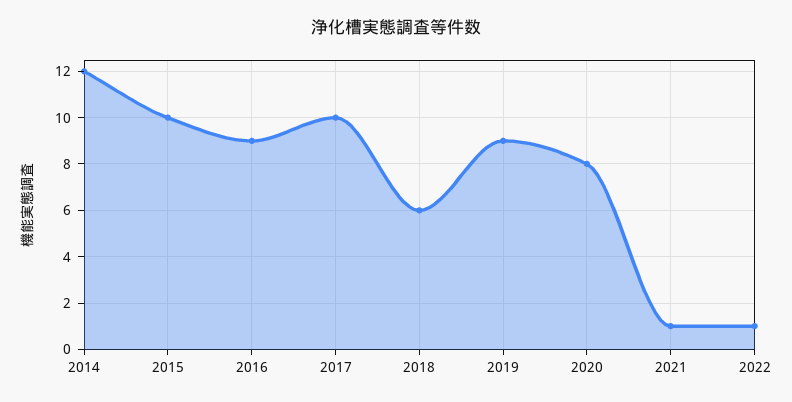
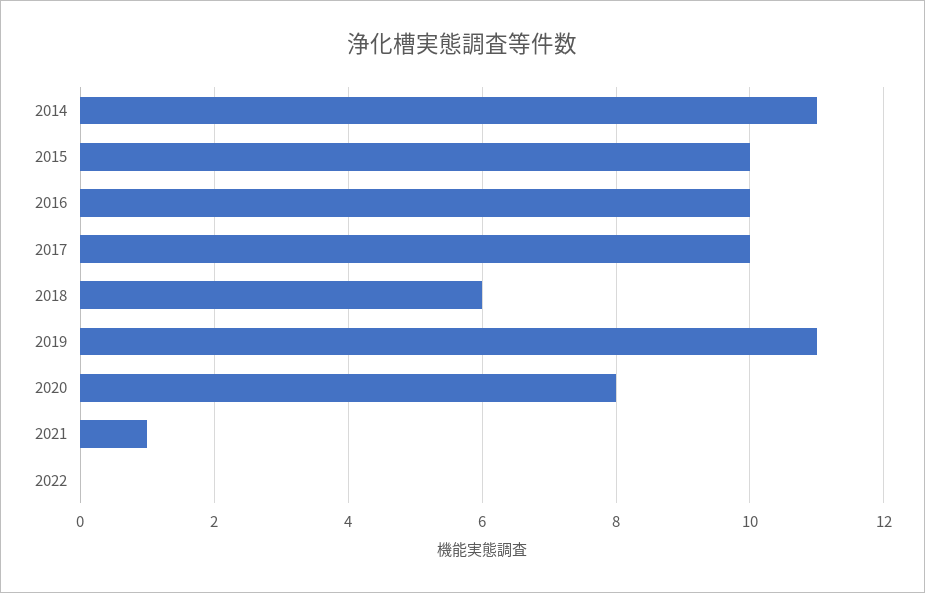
2014: 12 -> 11
2016: 9 -> 10
2019: 9 -> 11
2022: 1 -> 0

